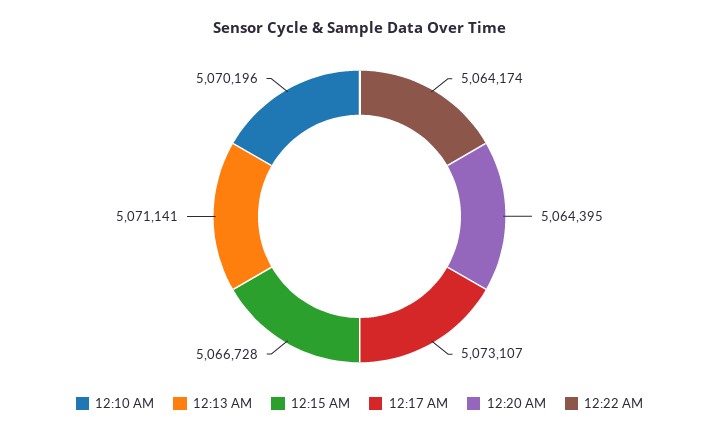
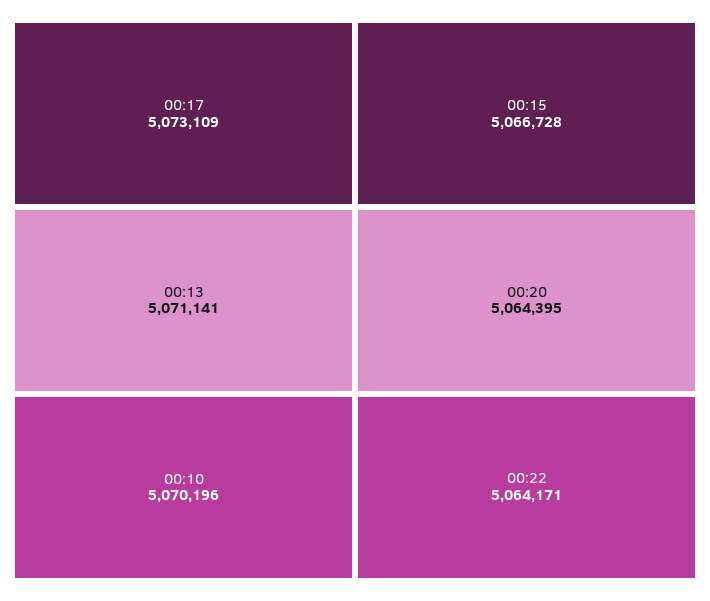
12:17 AM: 5073107 -> 5073109
12:22 AM: 5064174 -> 5064171

